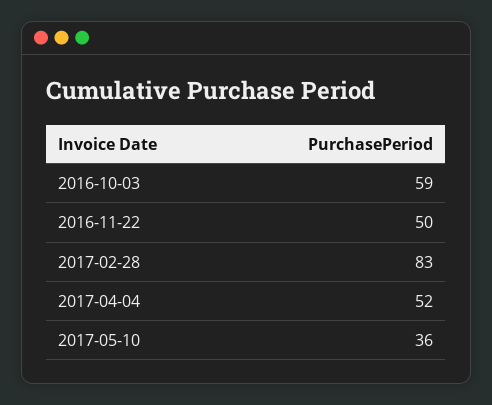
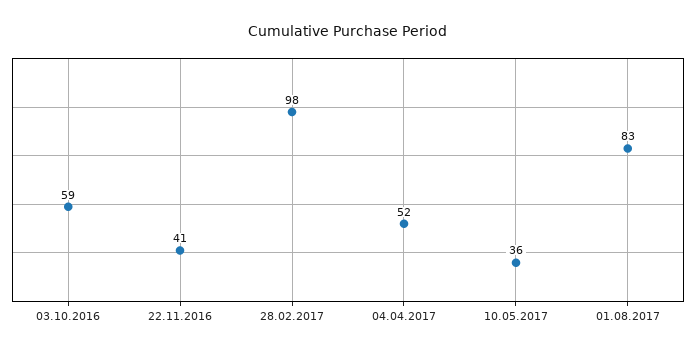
2016-11-22: 50 -> 41
2017-02-28: 83 -> 98
01.08.2017: none -> 83

